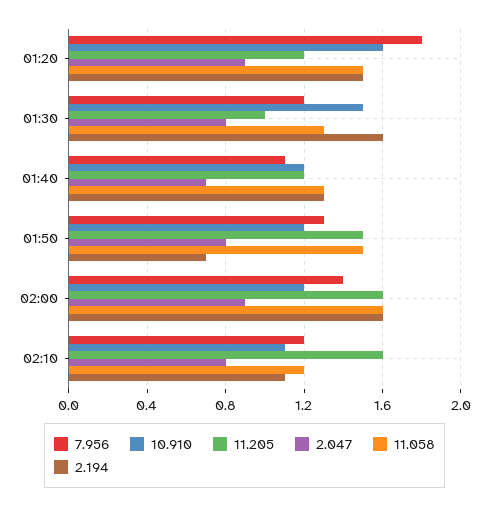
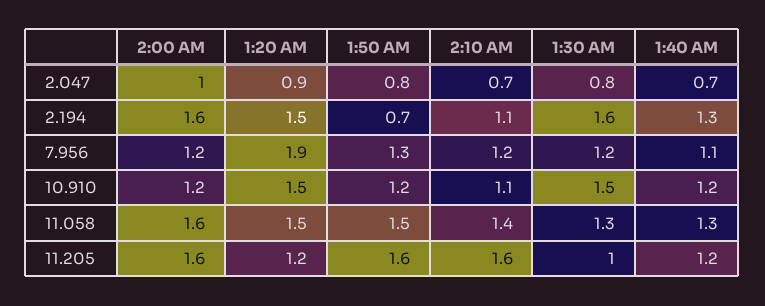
7.956, 01:20: 1.8 -> 1.9
10.910, 01:20: 1.6 -> 1.5
11.205, 01:50: 1.5 -> 1.6
7.956, 02:00: 1.4 -> 1.2
2.047, 02:00: 0.9 -> 1
2.047, 02:10: 0.8 -> 0.7
11.058, 02:10: 1.2 -> 1.4

